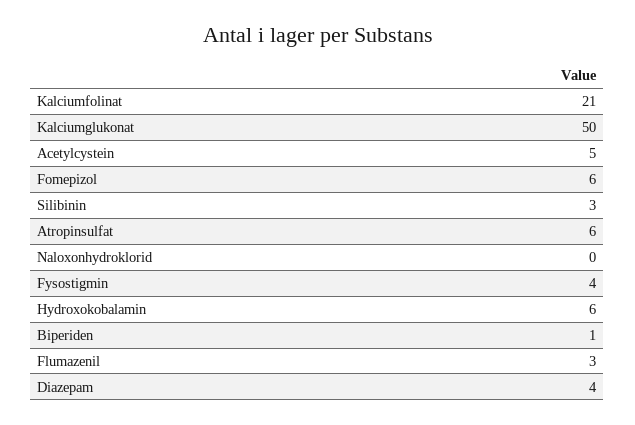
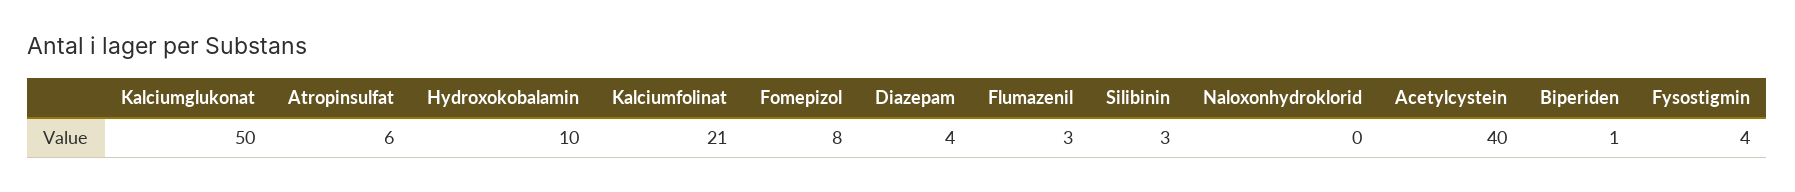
Acetylcystein: 5 -> 40
Fomepizol: 6 -> 8
Hydroxokobalamin: 6 -> 10

